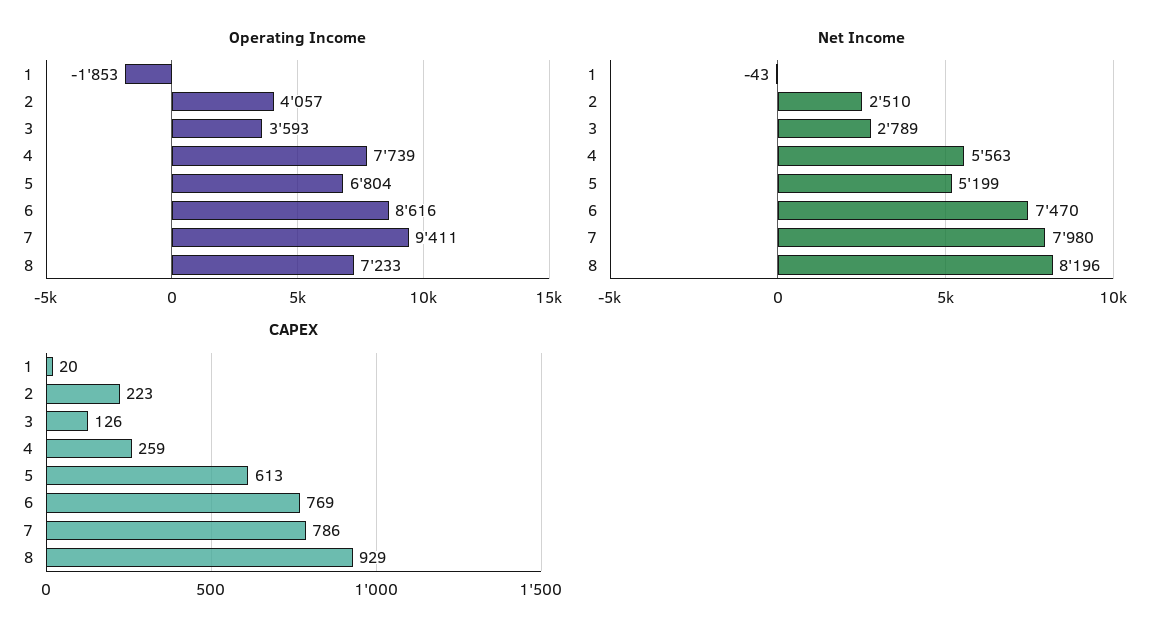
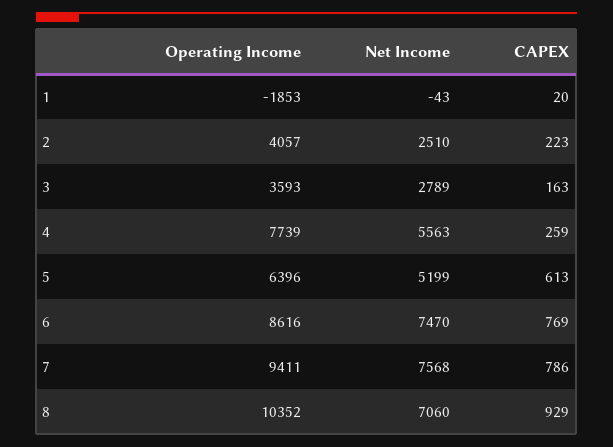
Operating Income, 5: 6804 -> 6396
Operating Income, 8: 7233 -> 10352
Net Income, 7: 7980 -> 7568
Net Income, 8: 8196 -> 7060
CAPEX, 3: 126 -> 163

